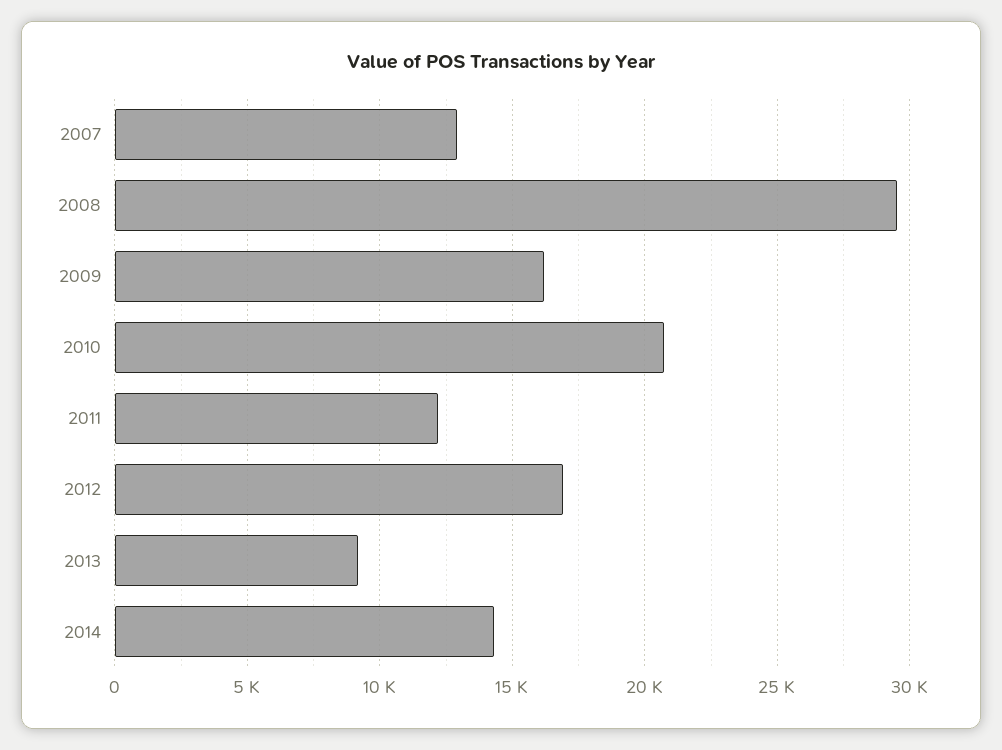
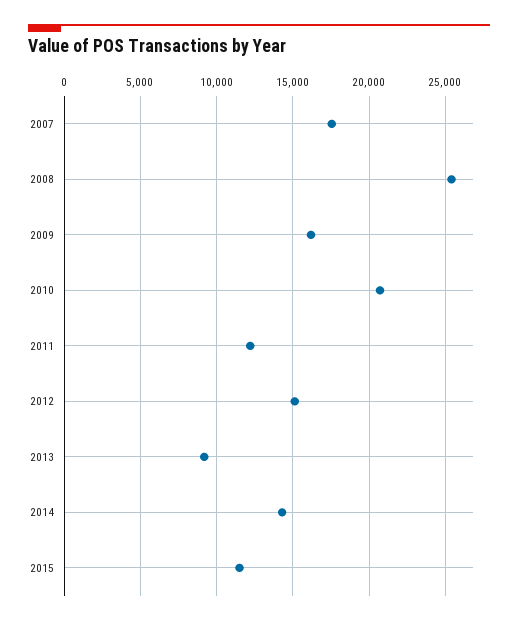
2007: 13000 -> 17500
2008: 29500 -> 25500
2012: 17000 -> 15000
2015: none -> 11500

